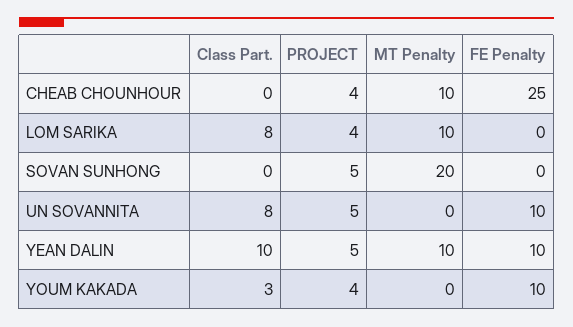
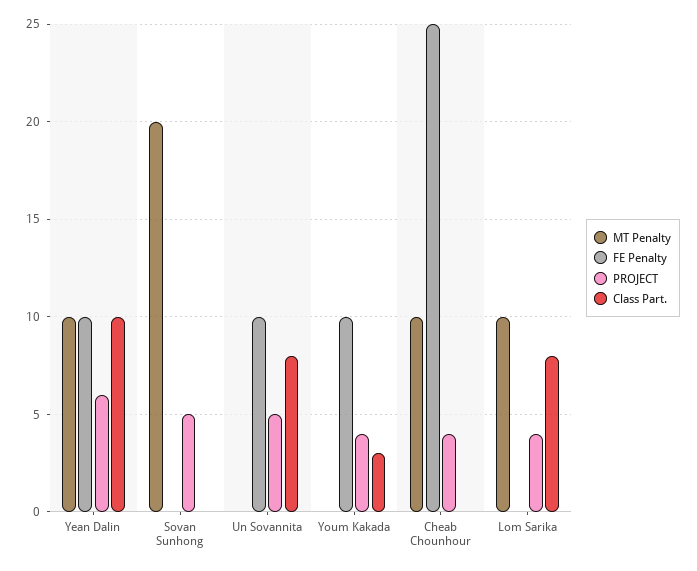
PROJECT, YEAN DALIN: 5 -> 6

